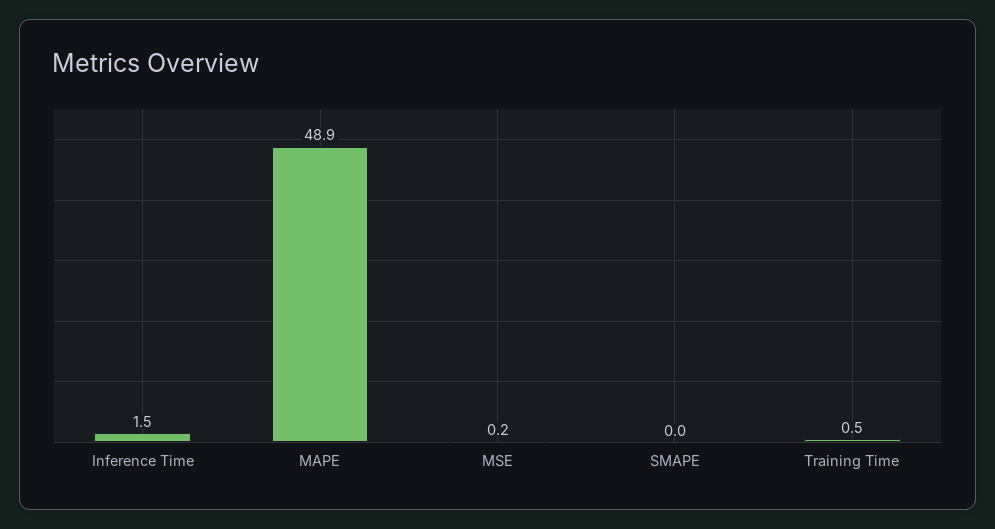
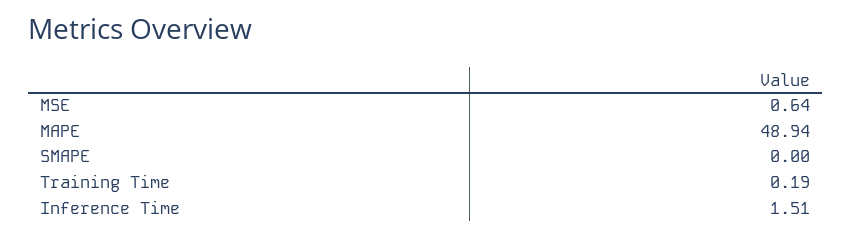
MSE: 0.2 -> 0.64
Training Time: 0.5 -> 0.19

